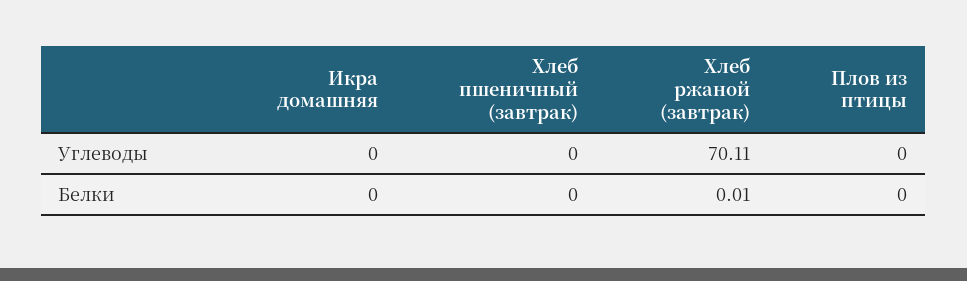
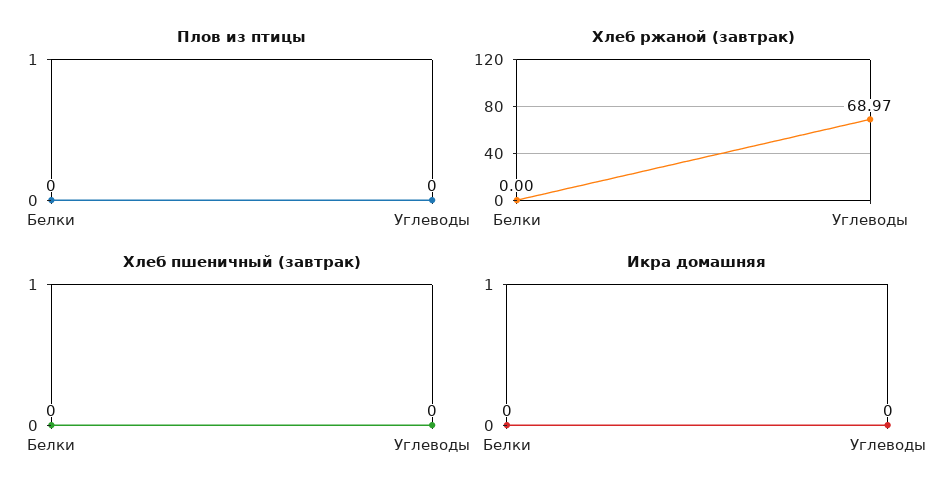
Хлеб ржаной (завтрак), Углеводы: 70.11 -> 68.97
Хлеб ржаной (завтрак), Белки: 0.01 -> 0

